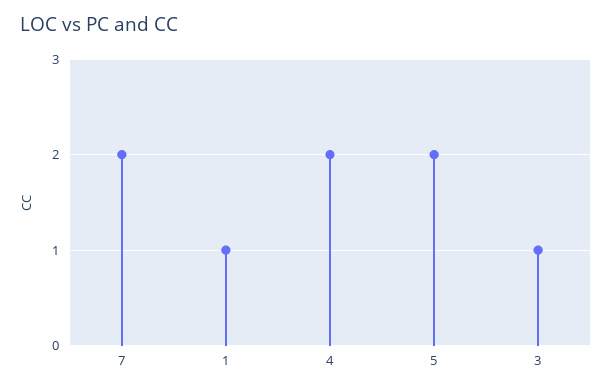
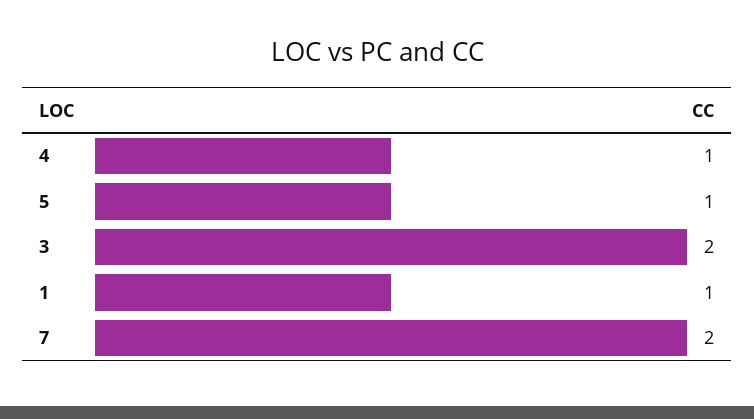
4: 2 -> 1
5: 2 -> 1
3: 1 -> 2

